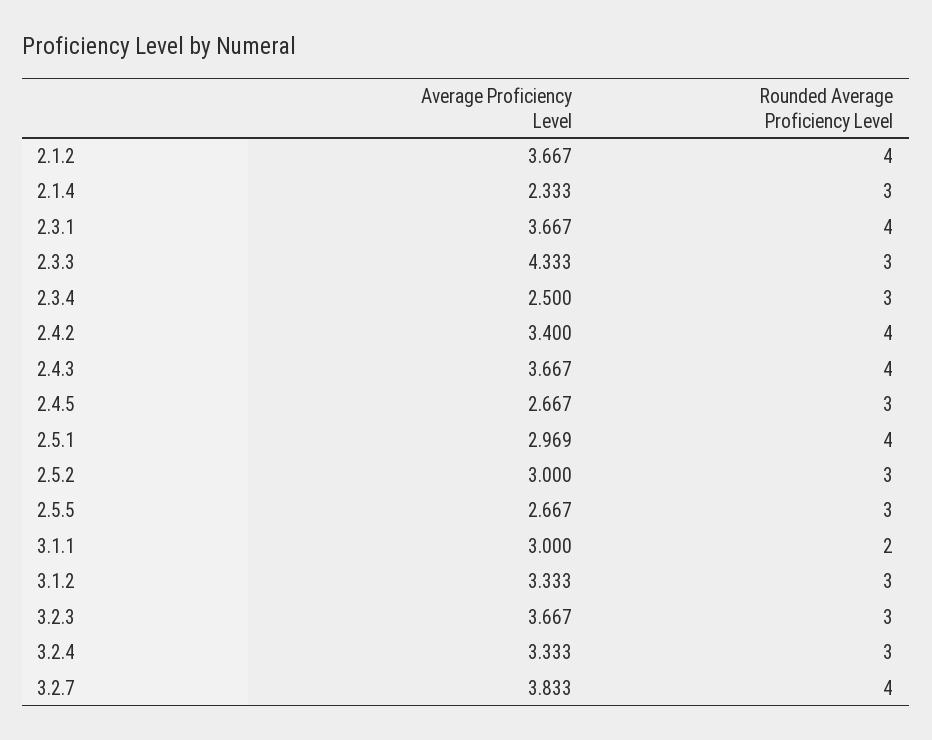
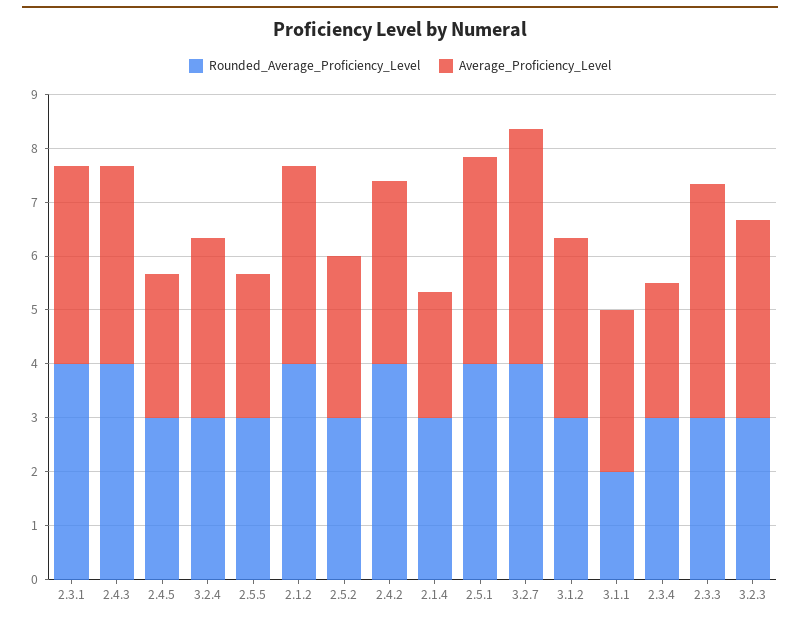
Average Proficiency Level, 2.5.1: 2.969 -> 3.8
Average Proficiency Level, 3.2.7: 3.833 -> 4.4

